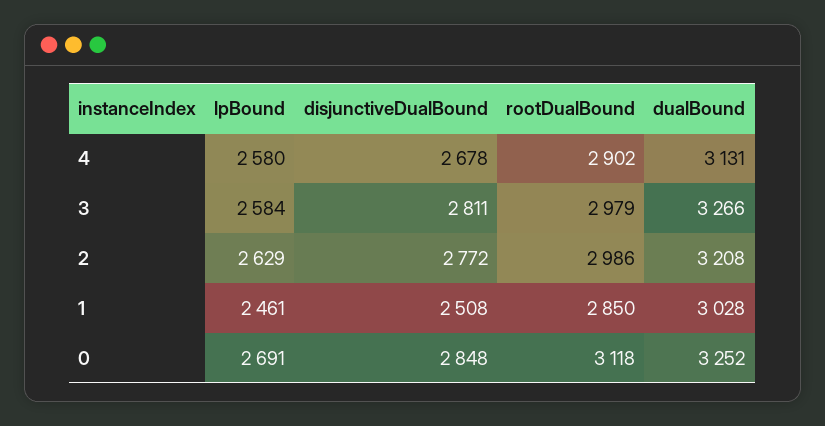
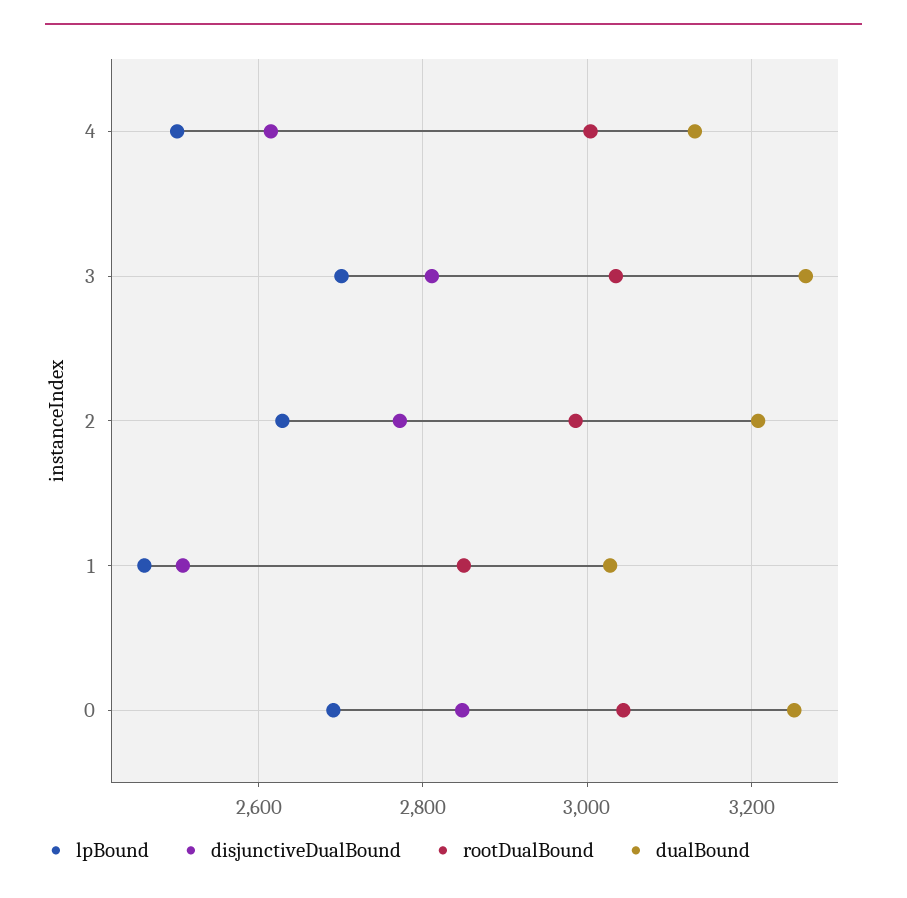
lpBound, 4: 2580 -> 2500
disjunctiveDualBound, 4: 2678 -> 2620
rootDualBound, 4: 2902 -> 3000
lpBound, 3: 2584 -> 2700
rootDualBound, 3: 2979 -> 3040
rootDualBound, 0: 3118 -> 3040

